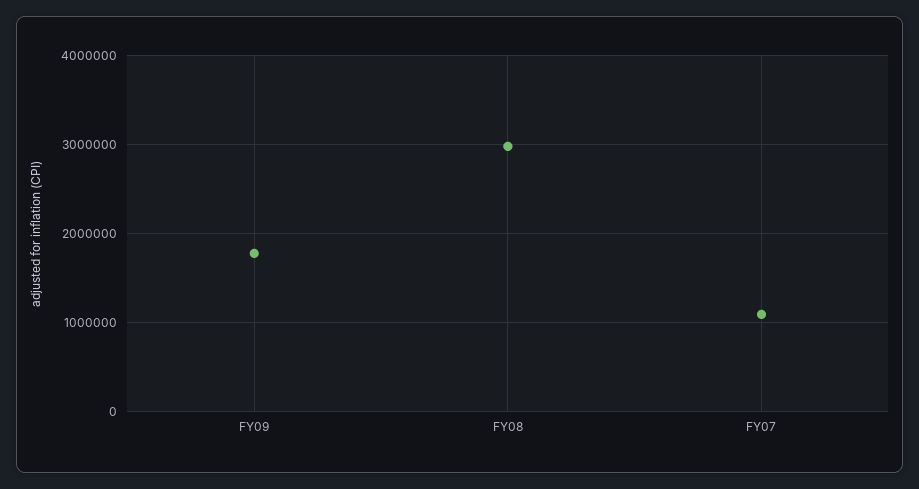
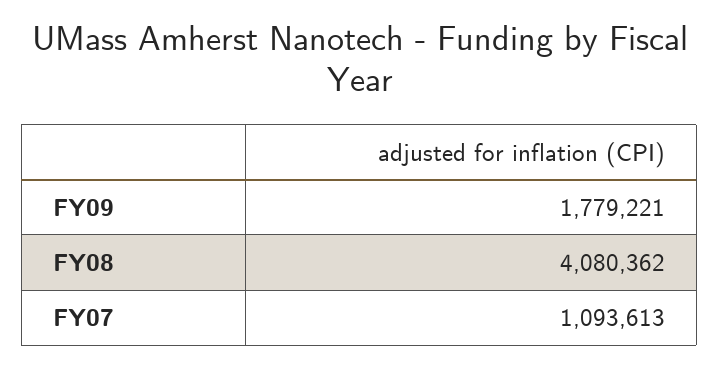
FY08: 3000000 -> 4080362

